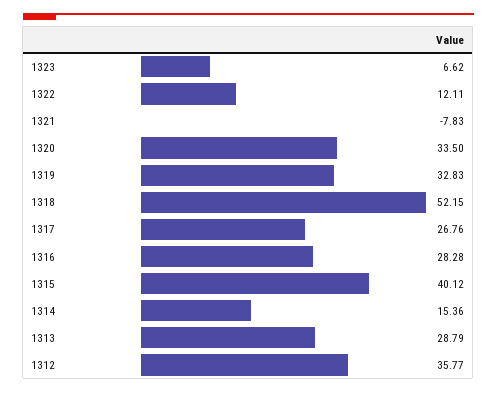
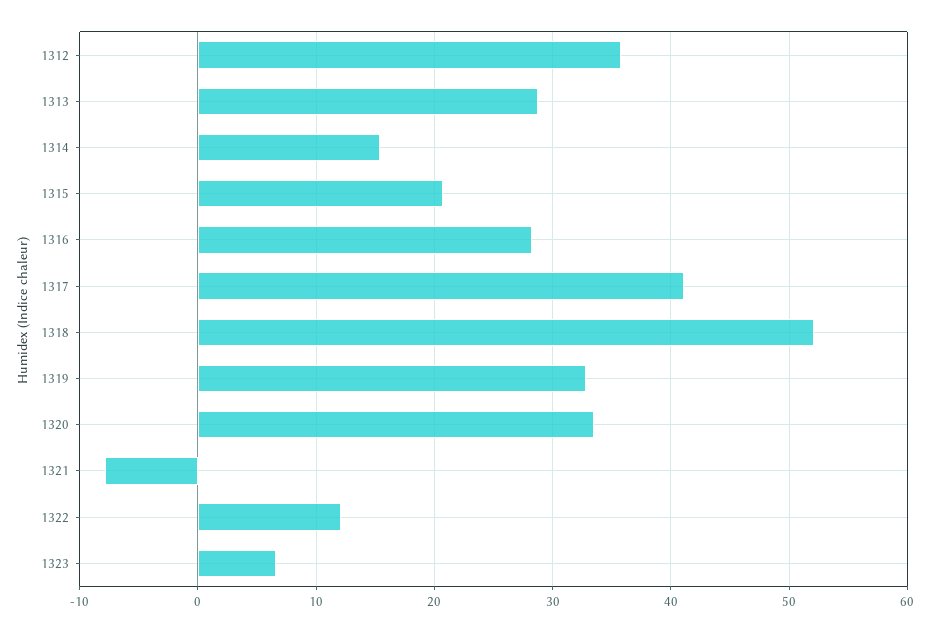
1317: 26.76 -> 41
1315: 40.12 -> 21

